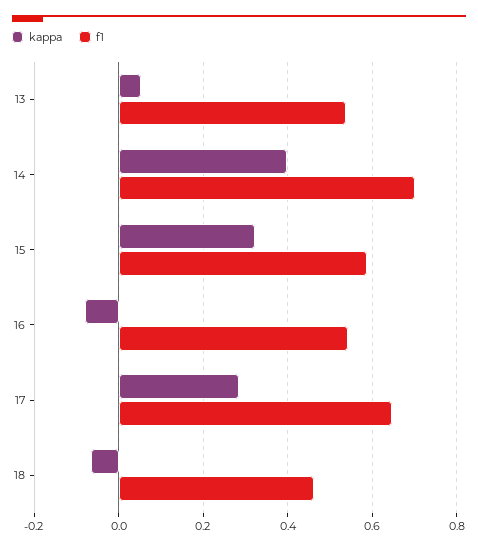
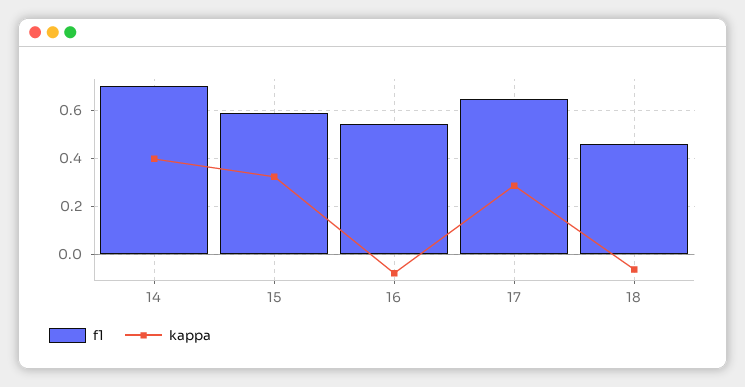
kappa, 13: 0.06 -> none
f1, 13: 0.54 -> none

